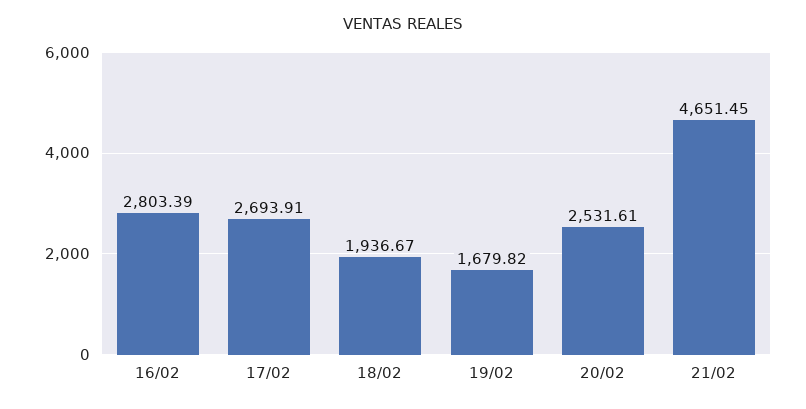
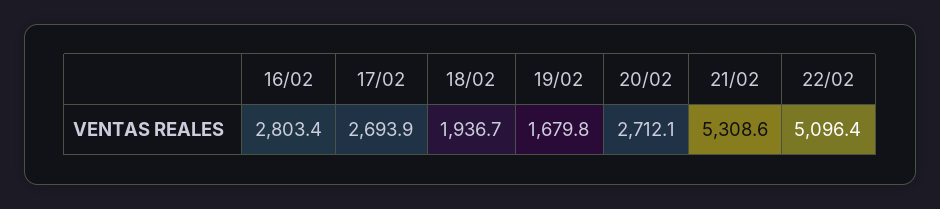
20/02: 2531.61 -> 2712.1
21/02: 4651.45 -> 5308.6
22/02: none -> 5096.4

